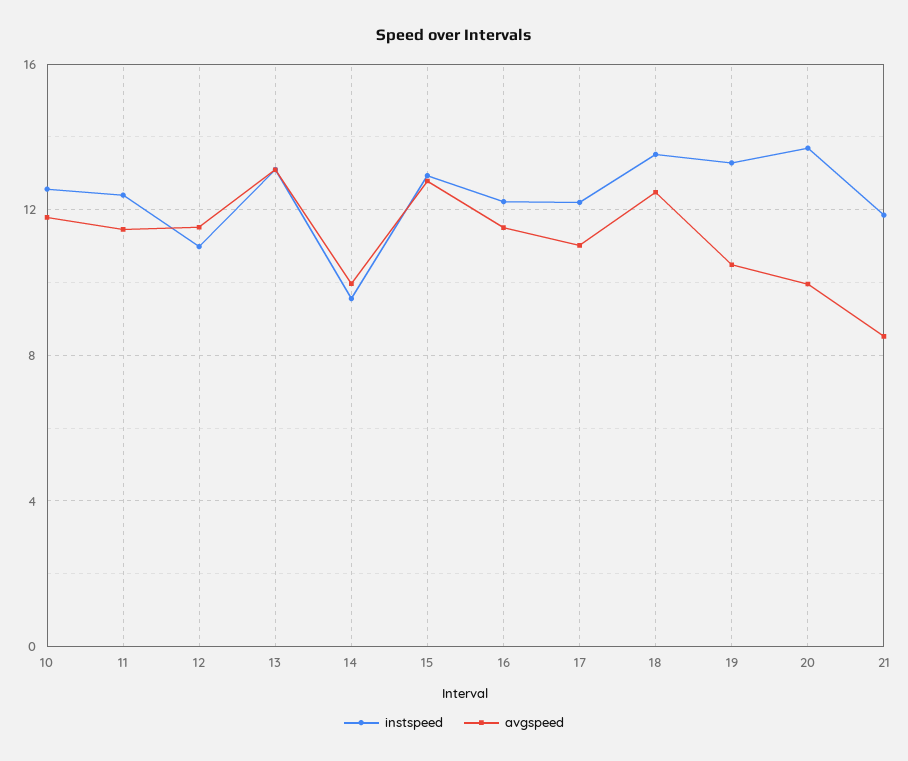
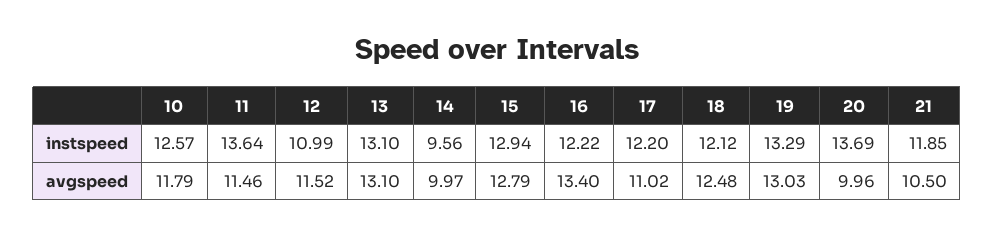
instspeed, 11: 12.5 -> 13.64
avgspeed, 16: 11.5 -> 13.4
instspeed, 18: 13.5 -> 12.12
avgspeed, 19: 10.5 -> 13.03
avgspeed, 21: 8.5 -> 10.5

